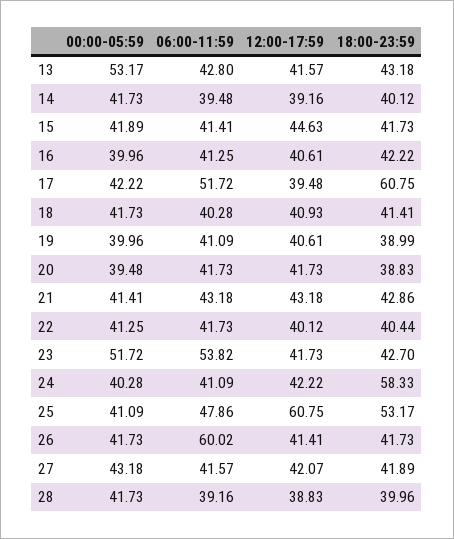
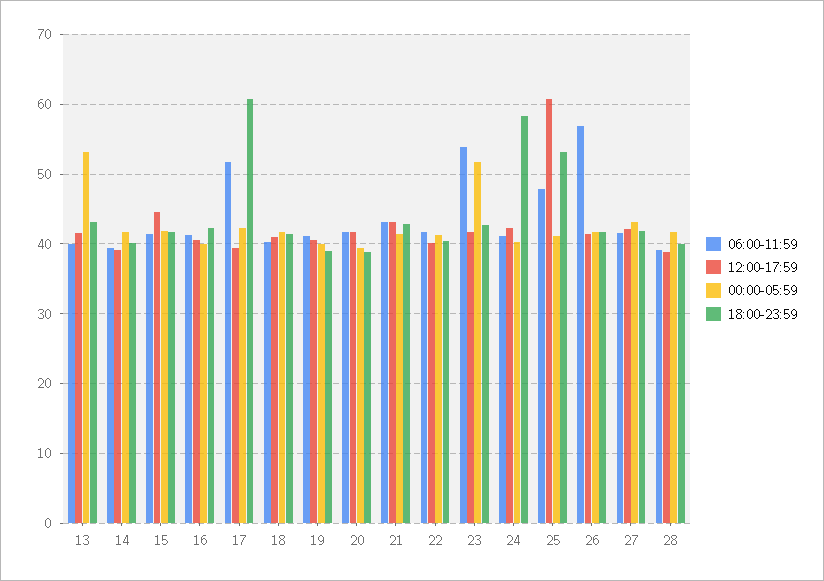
06:00-11:59, 13: 42.8 -> 40
06:00-11:59, 26: 60.02 -> 57

